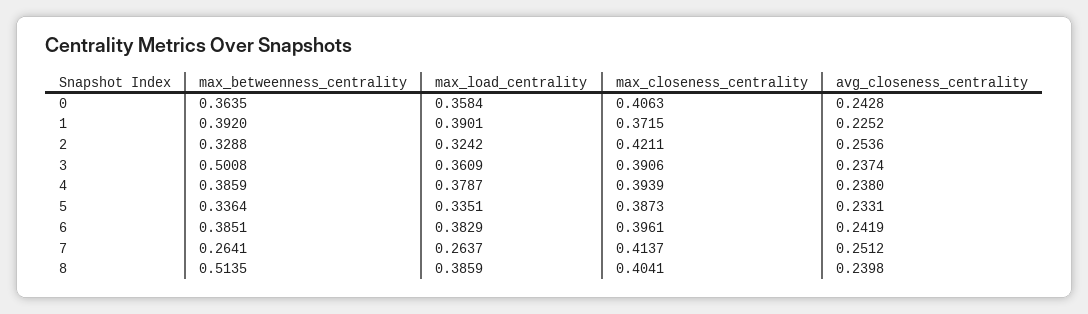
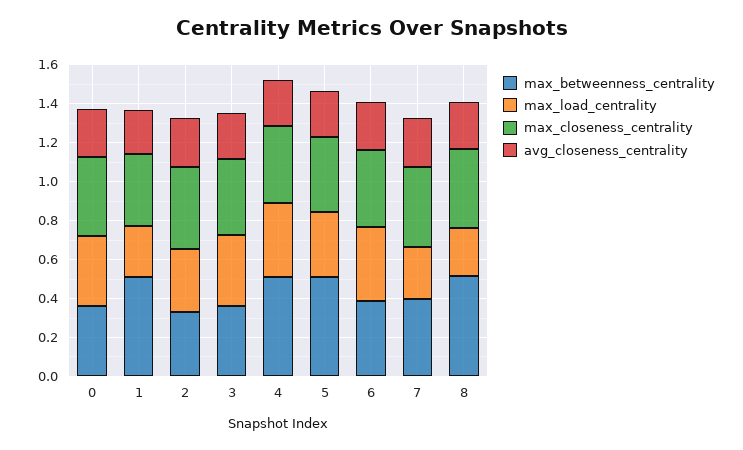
max_betweenness_centrality, 1: 0.392 -> 0.5
max_load_centrality, 1: 0.3901 -> 0.25
max_betweenness_centrality, 3: 0.5008 -> 0.35
max_betweenness_centrality, 4: 0.3859 -> 0.5
max_betweenness_centrality, 5: 0.3364 -> 0.5
max_betweenness_centrality, 7: 0.2641 -> 0.4
max_load_centrality, 8: 0.3859 -> 0.25

